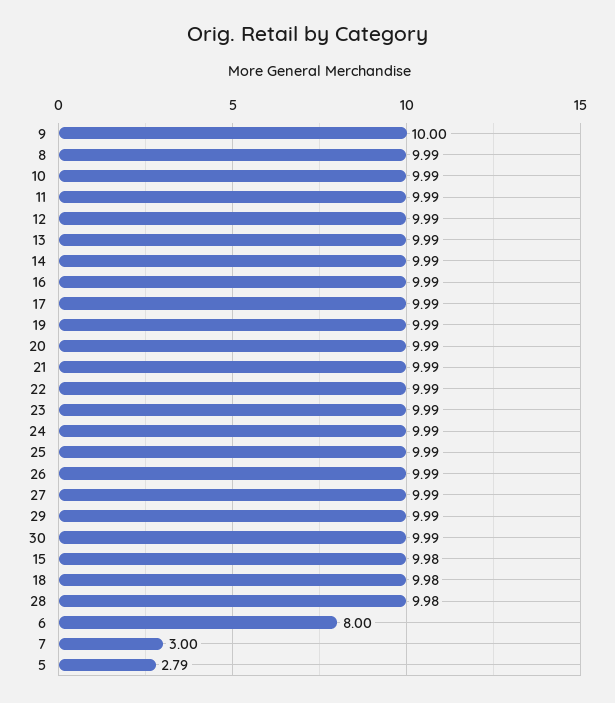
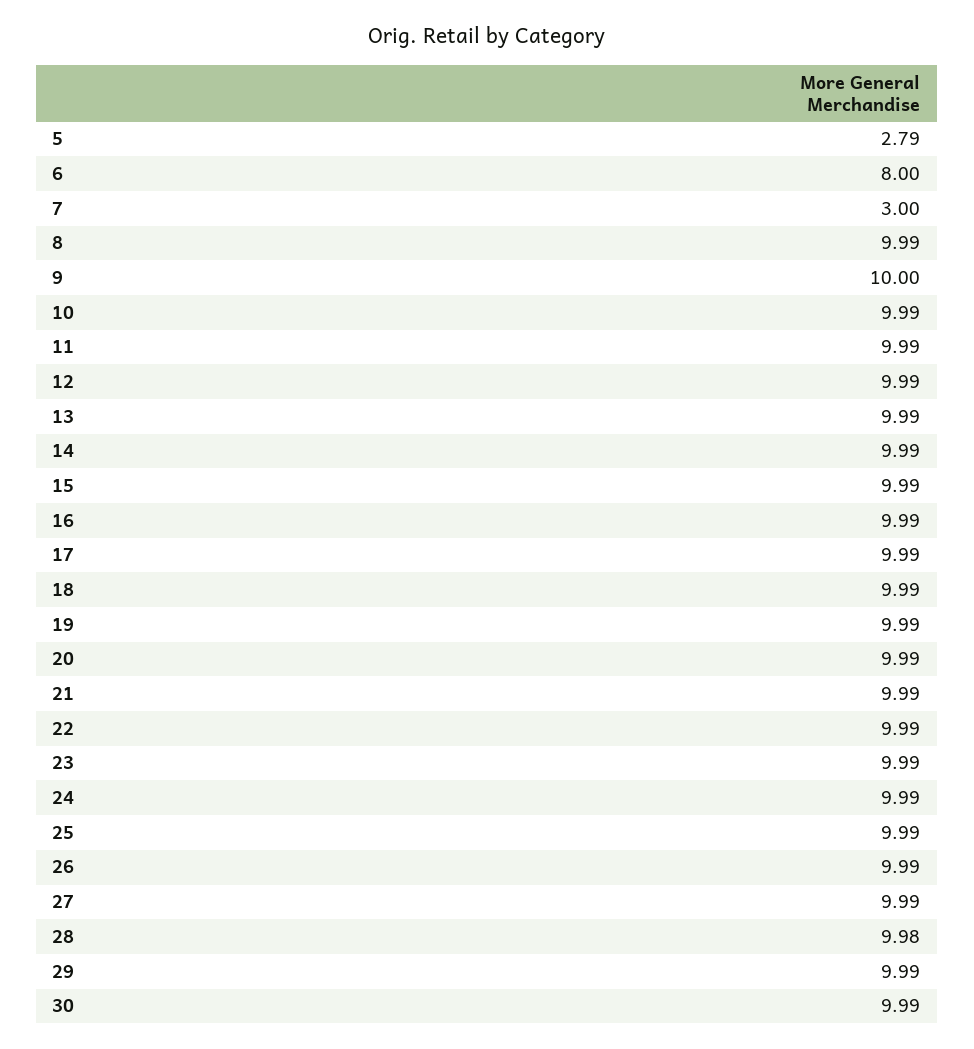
15: 9.98 -> 9.99
18: 9.98 -> 9.99

